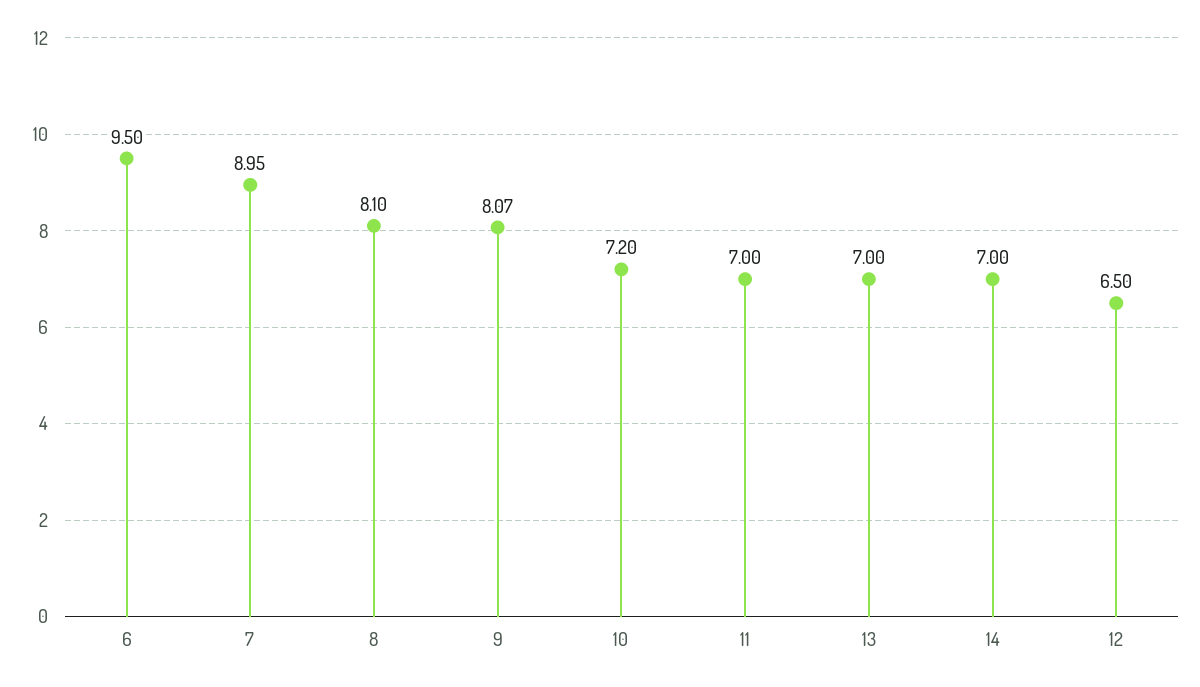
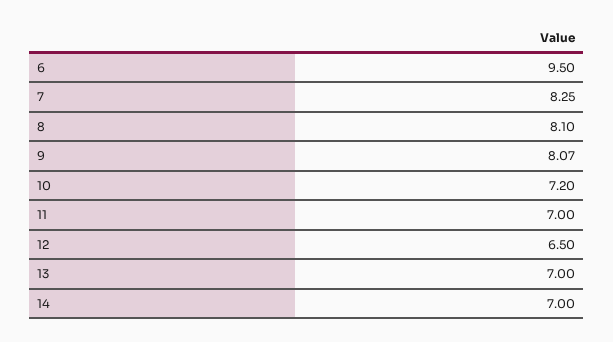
7: 8.95 -> 8.25

